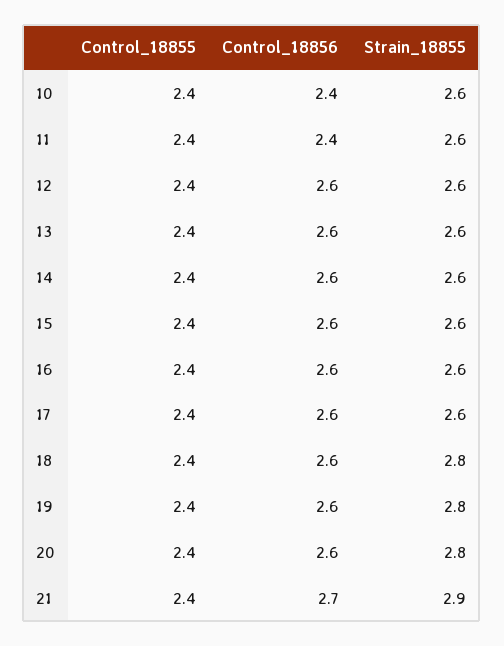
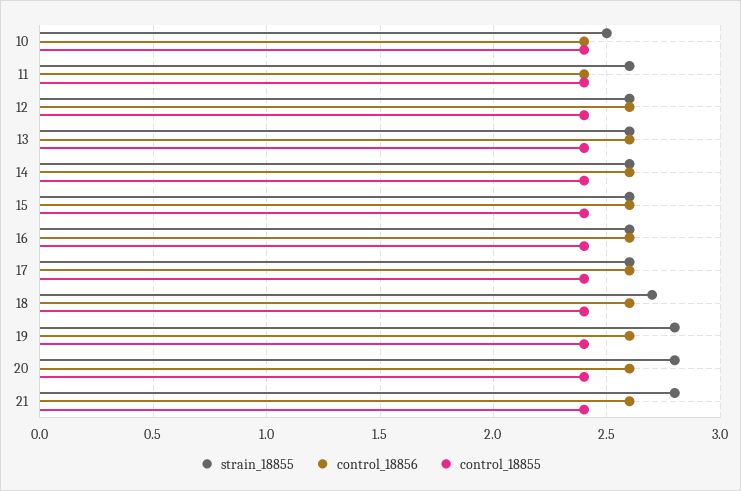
Strain_18855, 10: 2.6 -> 2.5
Strain_18855, 18: 2.8 -> 2.7
Control_18856, 21: 2.7 -> 2.6
Strain_18855, 21: 2.9 -> 2.8

